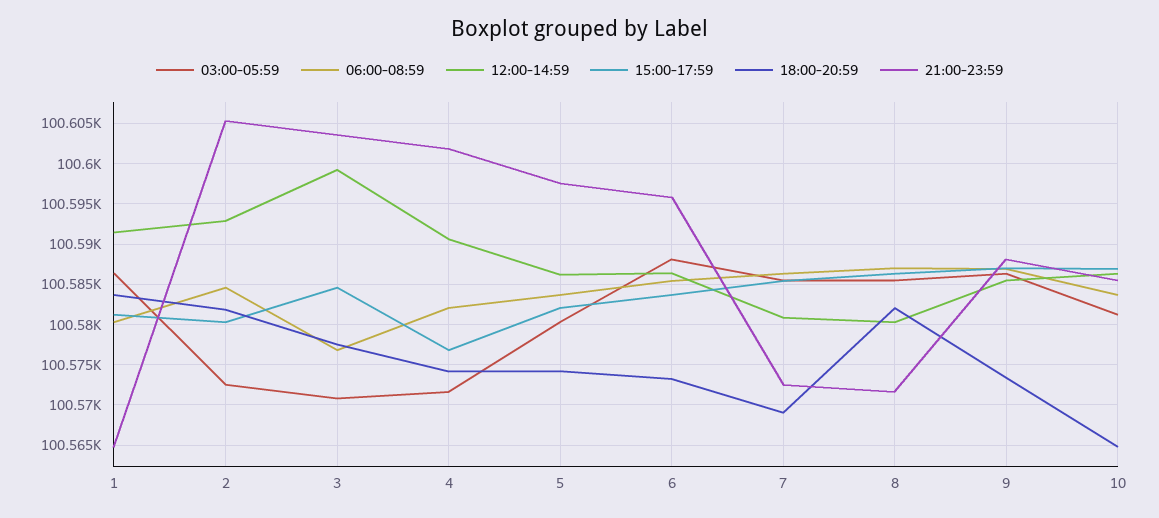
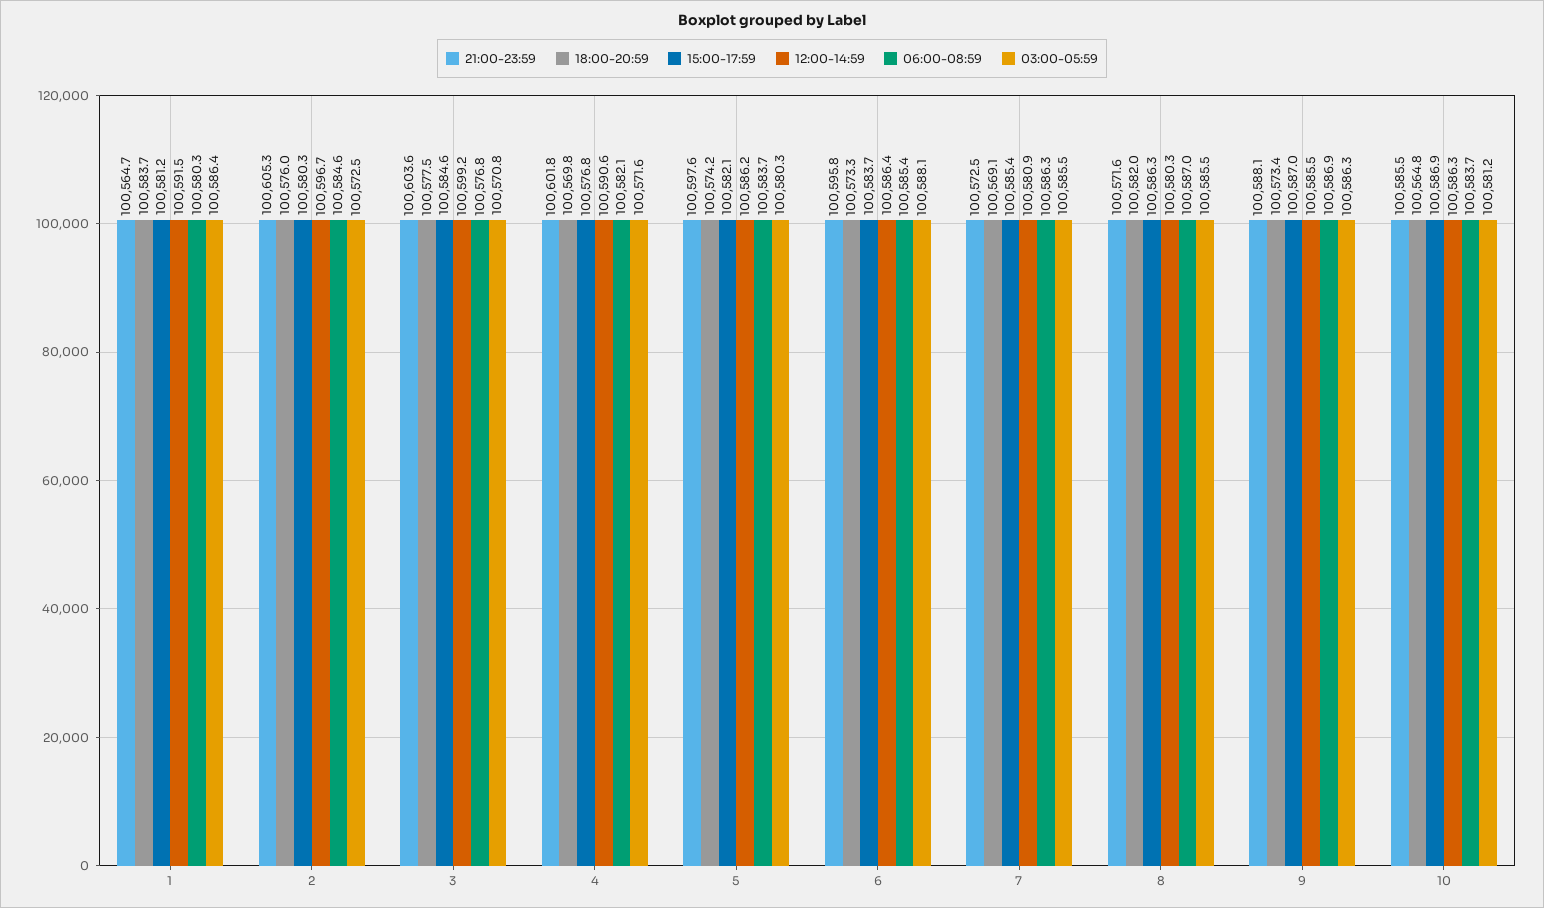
12:00-14:59, 2: 100593 -> 100596.7
18:00-20:59, 2: 100582 -> 100576
18:00-20:59, 4: 100574 -> 100569.8

